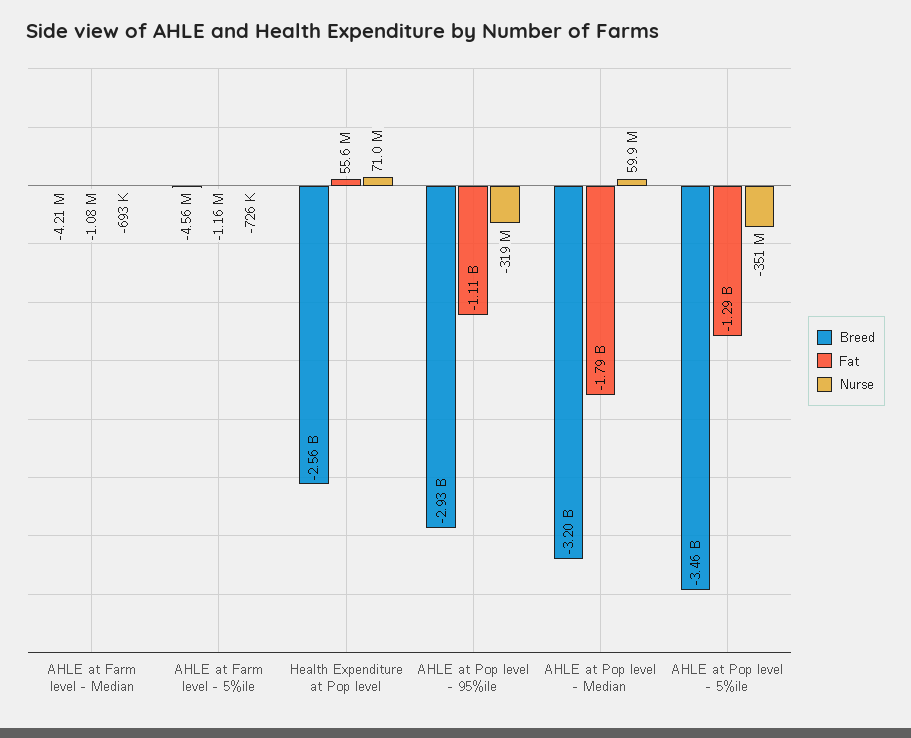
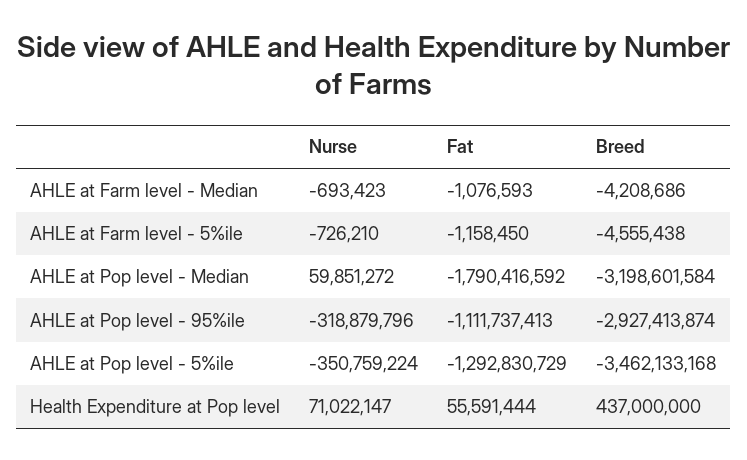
Breed, Health Expenditure at Pop level: -2560000000 -> 437000000

